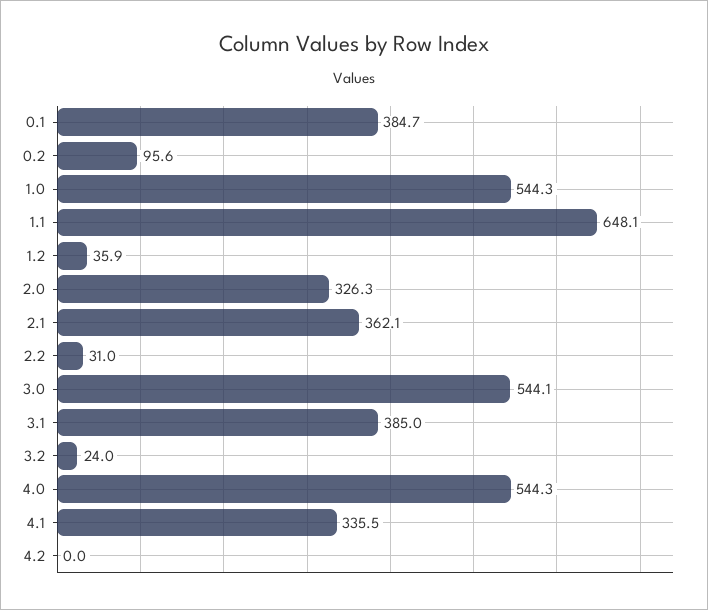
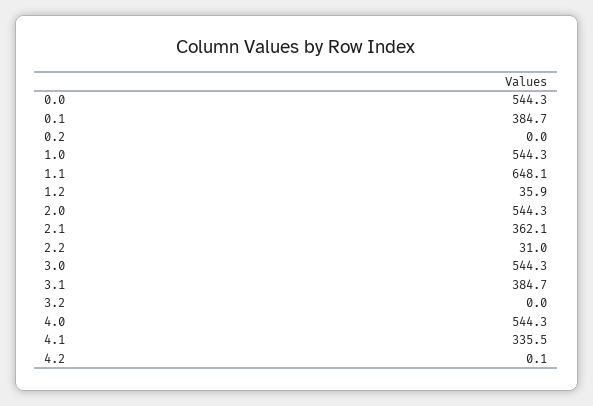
0.2: 95.6 -> 0
2.0: 326.3 -> 544.3
3.0: 544.1 -> 544.3
3.1: 385 -> 384.7
3.2: 24 -> 0
4.2: 0 -> 0.1
0.0: none -> 544.3

